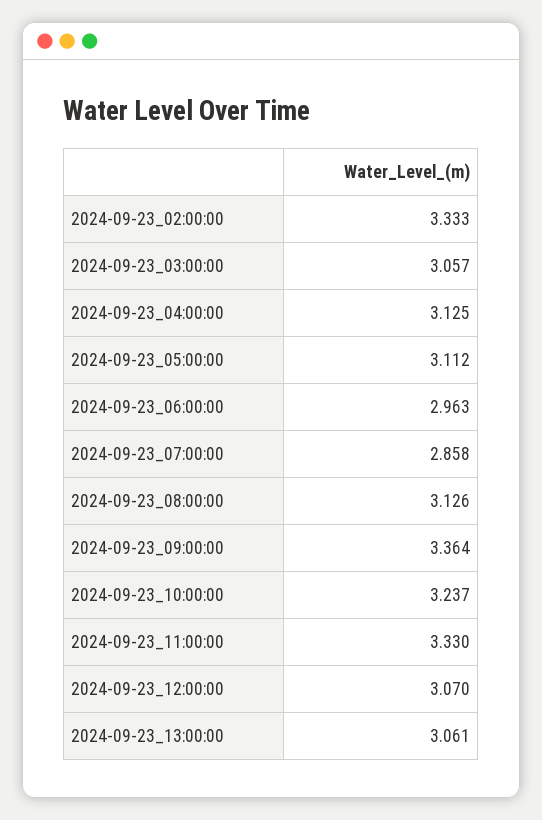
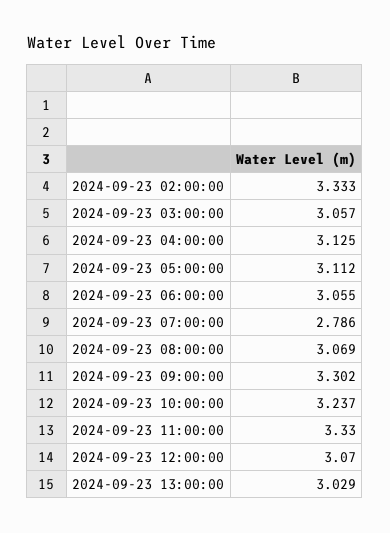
2024-09-23_06:00:00: 2.963 -> 3.055
2024-09-23_07:00:00: 2.858 -> 2.786
2024-09-23_08:00:00: 3.126 -> 3.069
2024-09-23_09:00:00: 3.364 -> 3.302
2024-09-23_13:00:00: 3.061 -> 3.029

